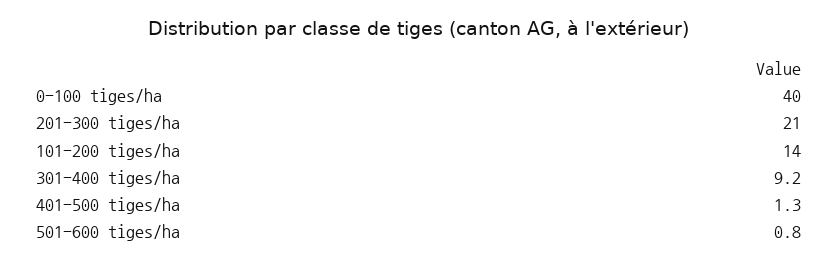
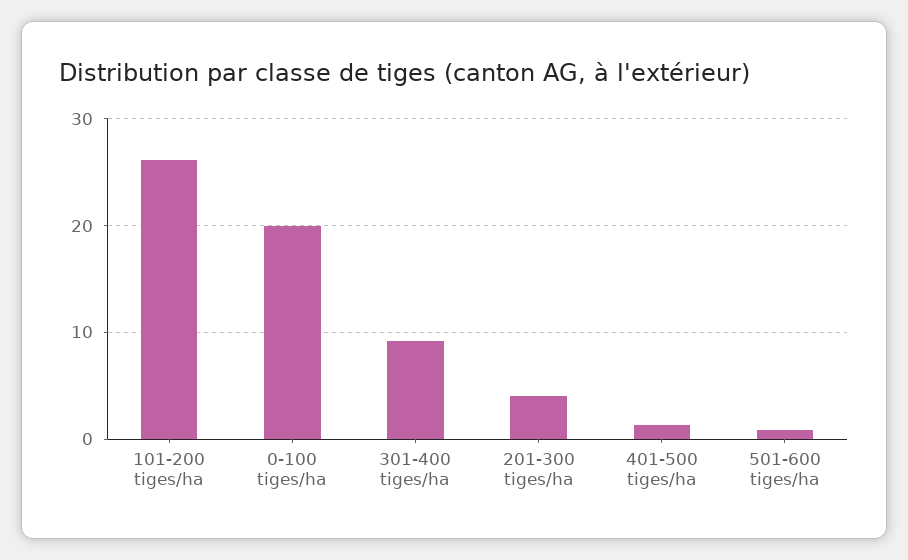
0-100 tiges/ha: 40 -> 20
201-300 tiges/ha: 21 -> 4
101-200 tiges/ha: 14 -> 26

